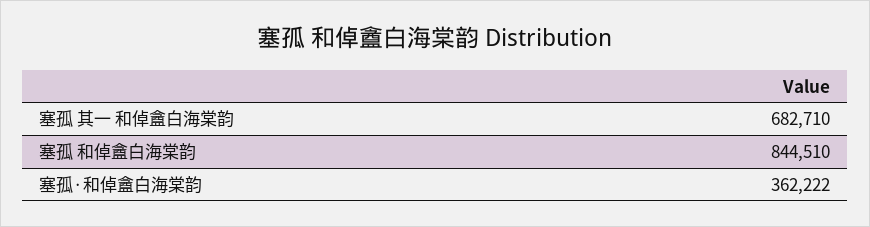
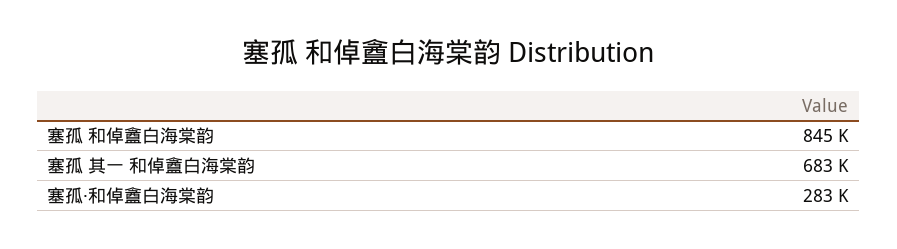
塞孤·和倬盦白海棠韵: 362222 -> 283000

